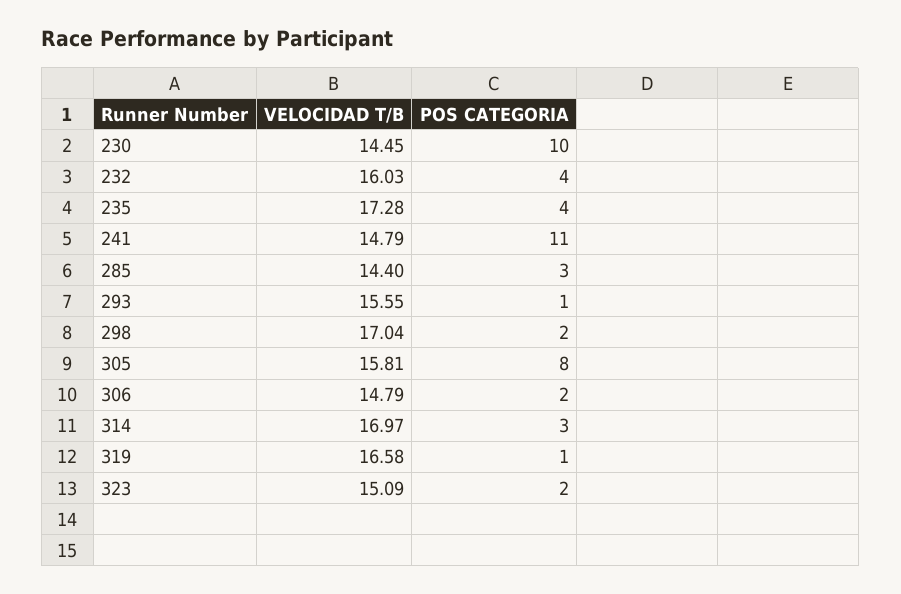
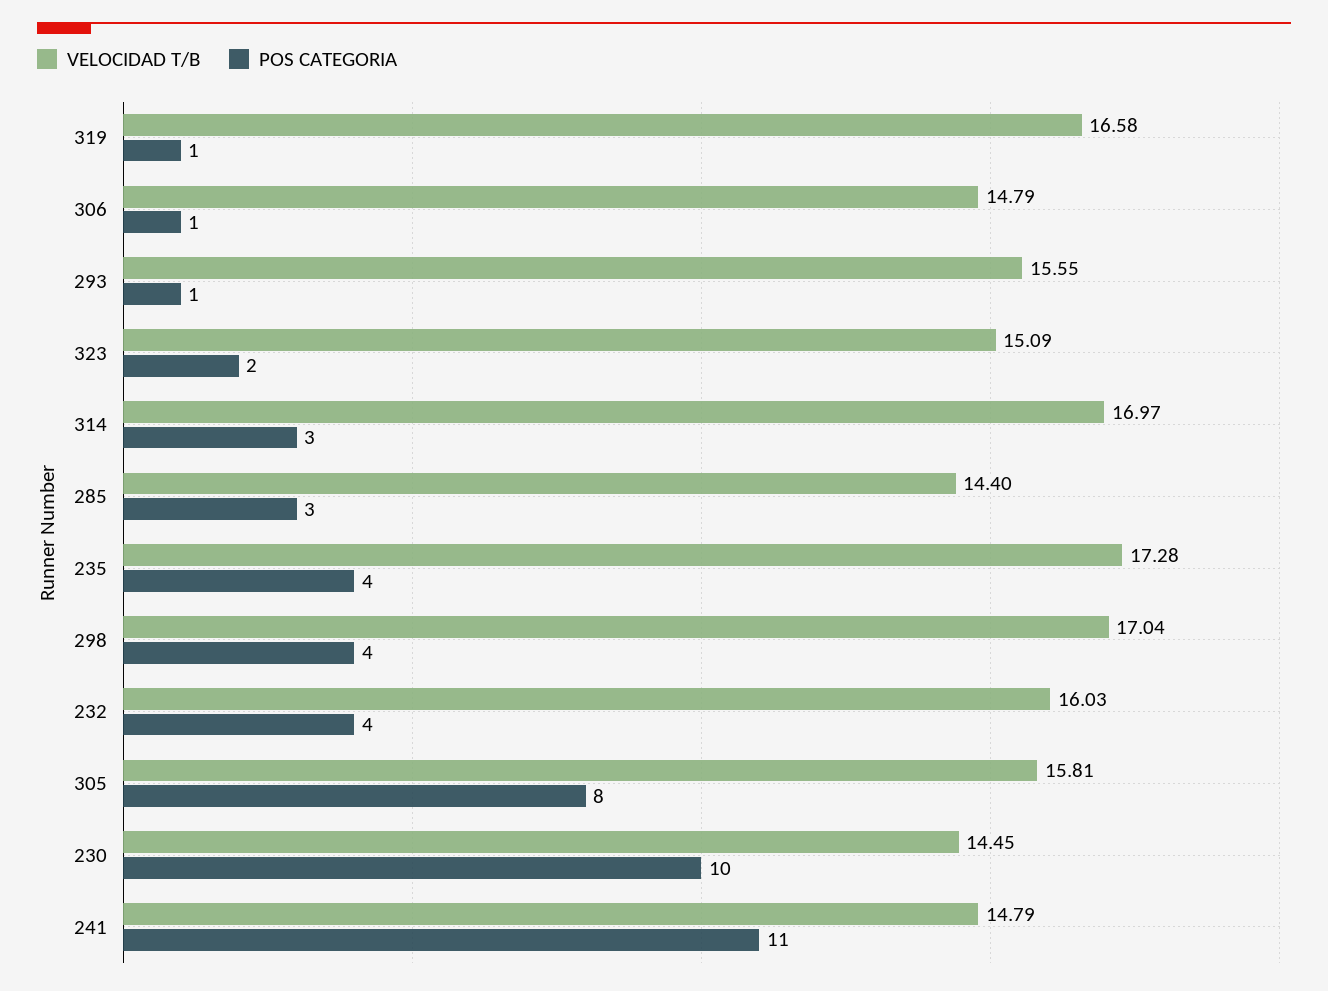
POS CATEGORIA, 298: 2 -> 4
POS CATEGORIA, 306: 2 -> 1

